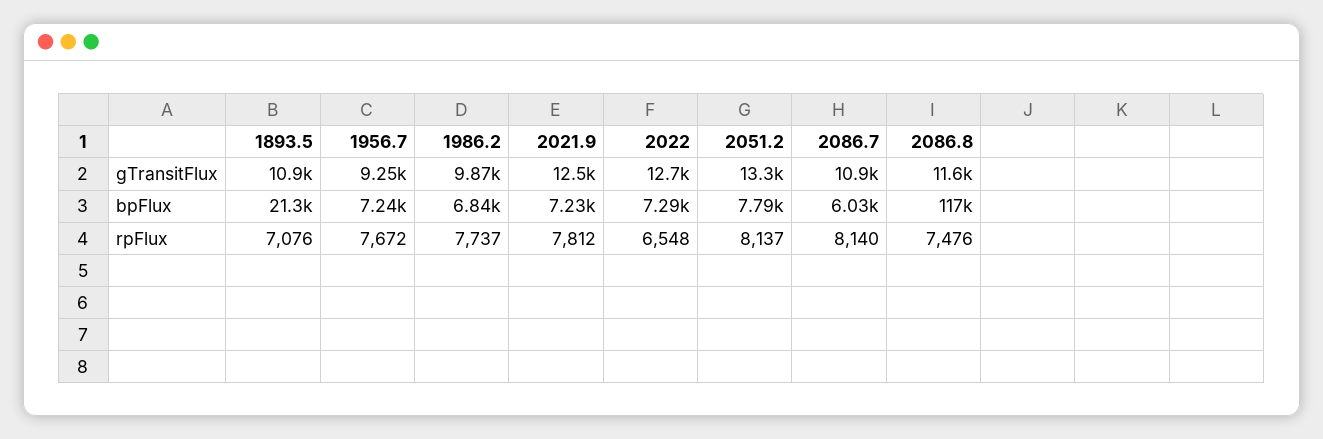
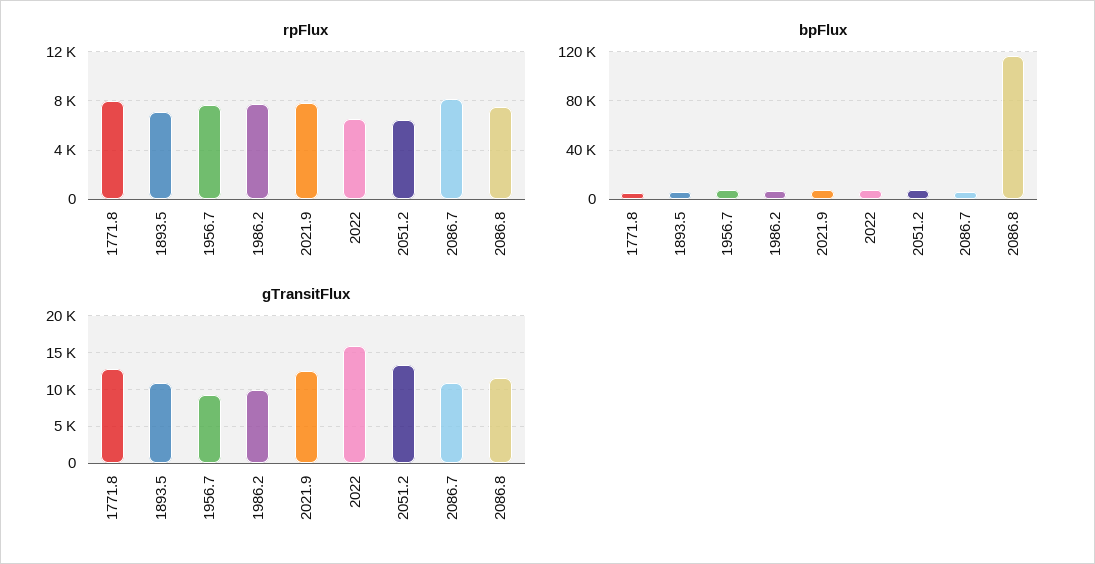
gTransitFlux, 2022: 12700 -> 16000
bpFlux, 1893.5: 21300 -> 5000
rpFlux, 2051.2: 8137 -> 6500
rpFlux, 1771.8: none -> 8000
bpFlux, 1771.8: none -> 5000
gTransitFlux, 1771.8: none -> 13000

